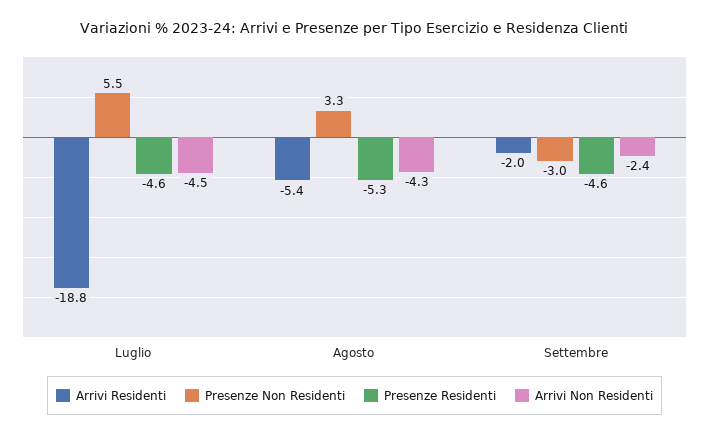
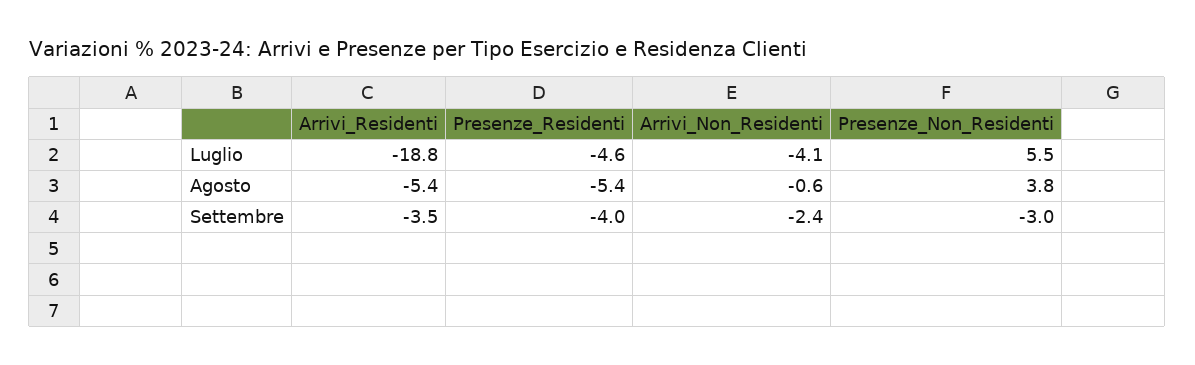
Arrivi Non Residenti, Luglio: -4.5 -> -4.1
Presenze Non Residenti, Agosto: 3.3 -> 3.8
Presenze Residenti, Agosto: -5.3 -> -5.4
Arrivi Non Residenti, Agosto: -4.3 -> -0.6
Arrivi Residenti, Settembre: -2 -> -3.5
Presenze Residenti, Settembre: -4.6 -> -4

